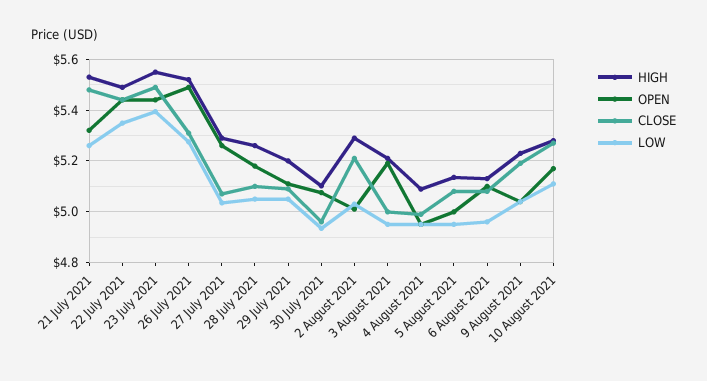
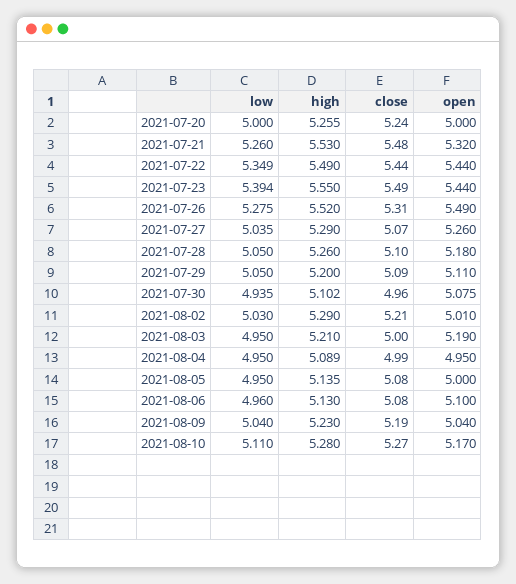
LOW, 2021-07-20: none -> 5
HIGH, 2021-07-20: none -> 5.255
CLOSE, 2021-07-20: none -> 5.24
OPEN, 2021-07-20: none -> 5

